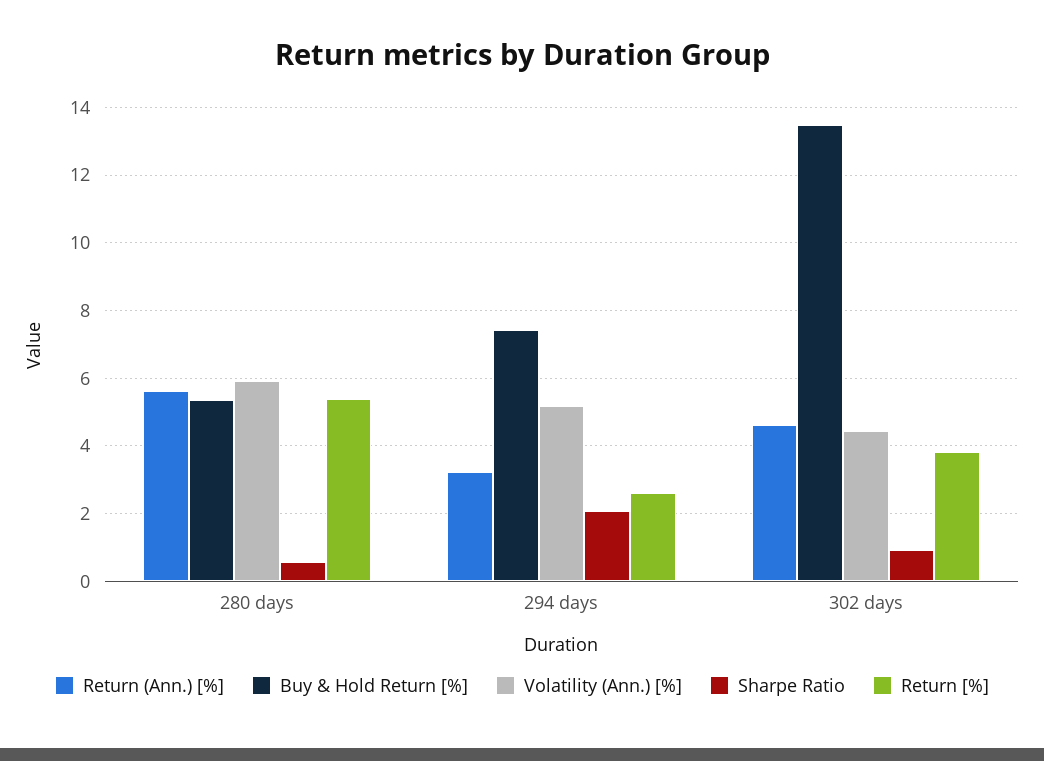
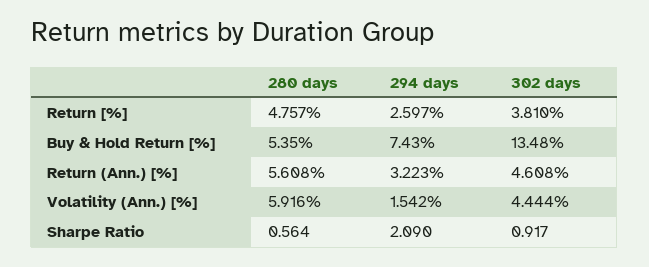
Return [%], 280 days: 5.4 -> 4.757
Volatility (Ann.) [%], 294 days: 5.2 -> 1.542

